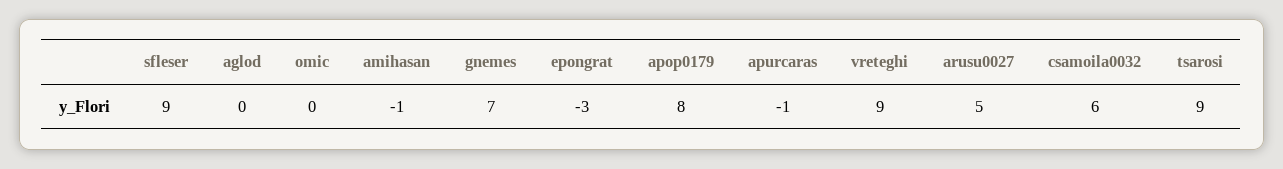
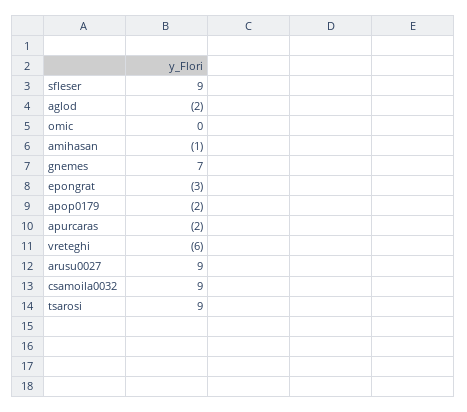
aglod: 0 -> -2
apop0179: 8 -> -2
apurcaras: -1 -> -2
vreteghi: 9 -> -6
arusu0027: 5 -> 9
csamoila0032: 6 -> 9

